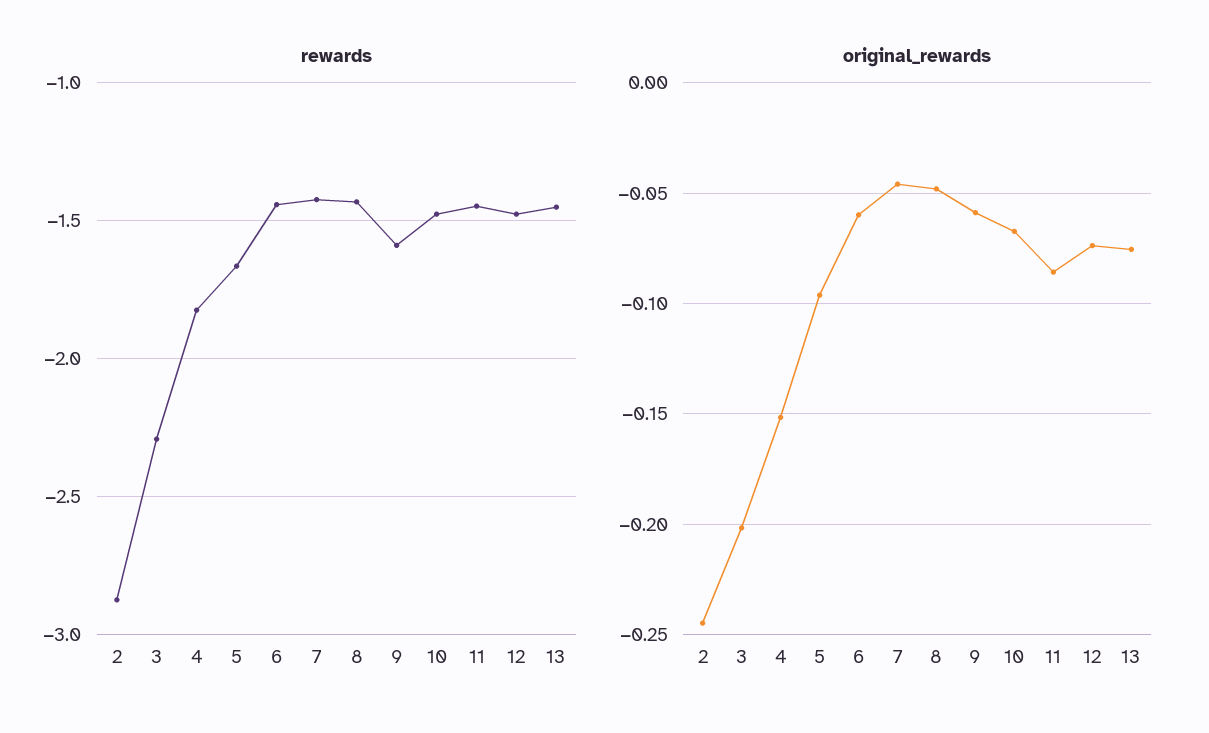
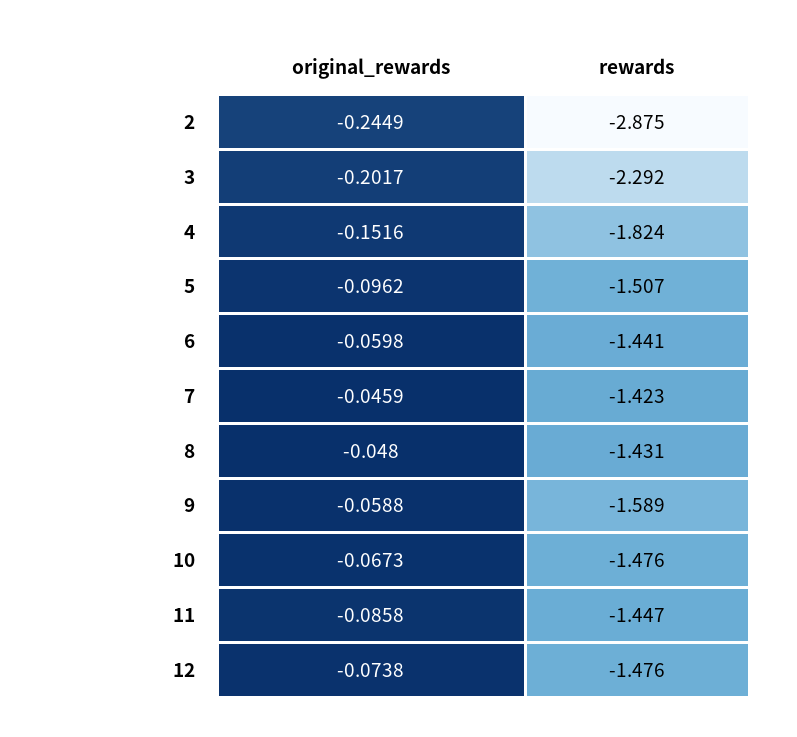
rewards, 5: -1.65 -> -1.507
rewards, 13: -1.45 -> none
original_rewards, 13: -0.075 -> none

